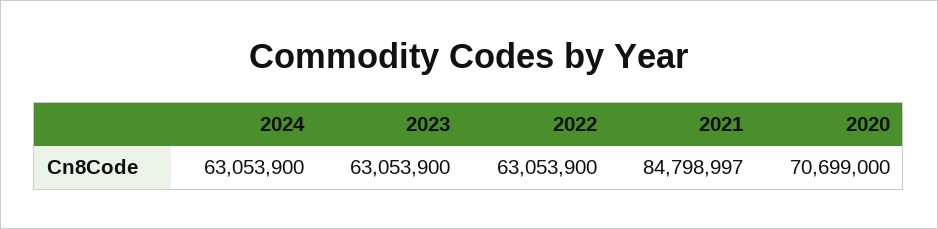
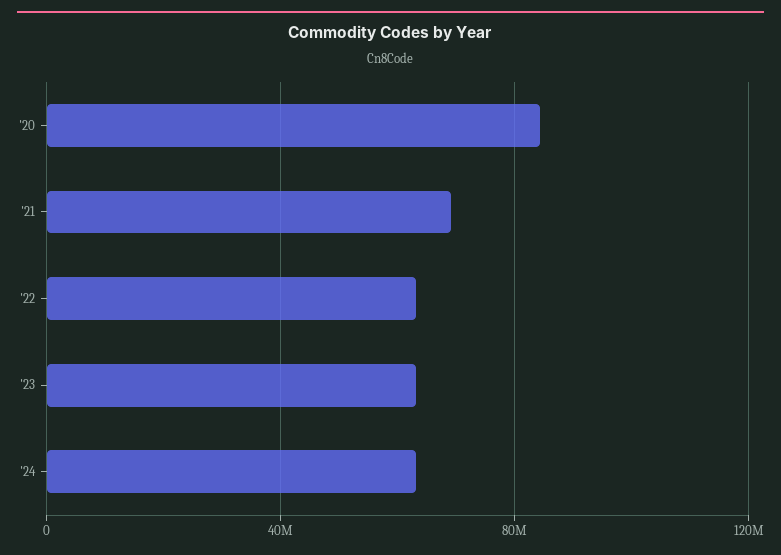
2021: 84798997 -> 70000000
2020: 70699000 -> 85000000

